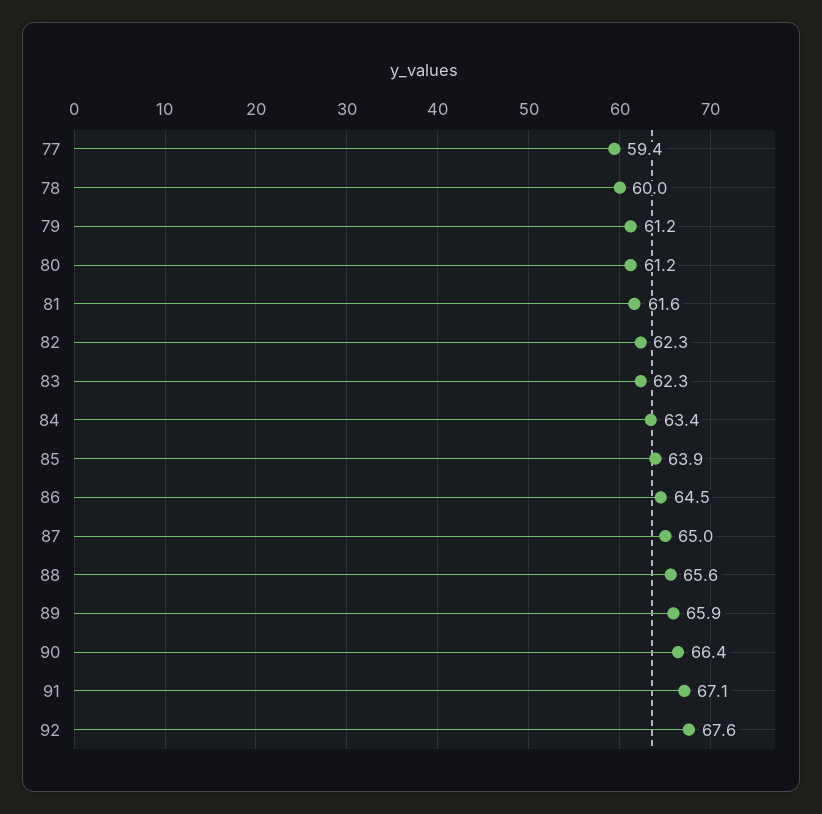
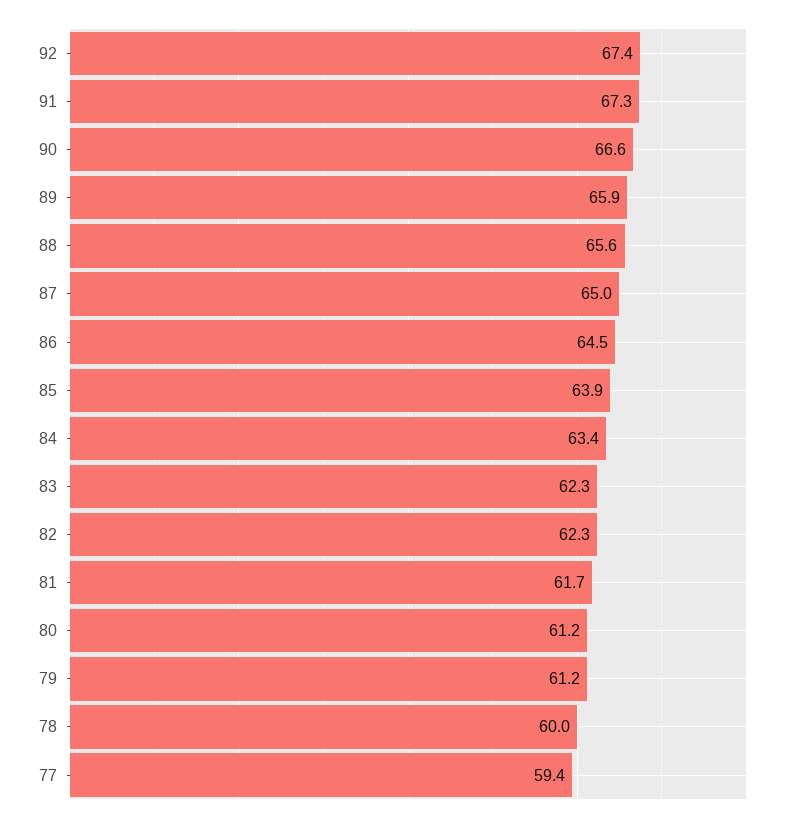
81: 61.6 -> 61.7
90: 66.4 -> 66.6
91: 67.1 -> 67.3
92: 67.6 -> 67.4

